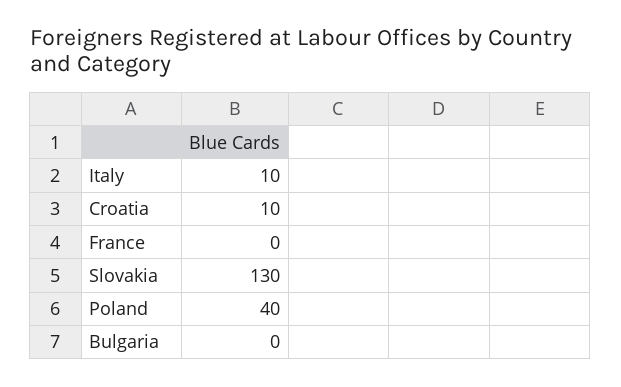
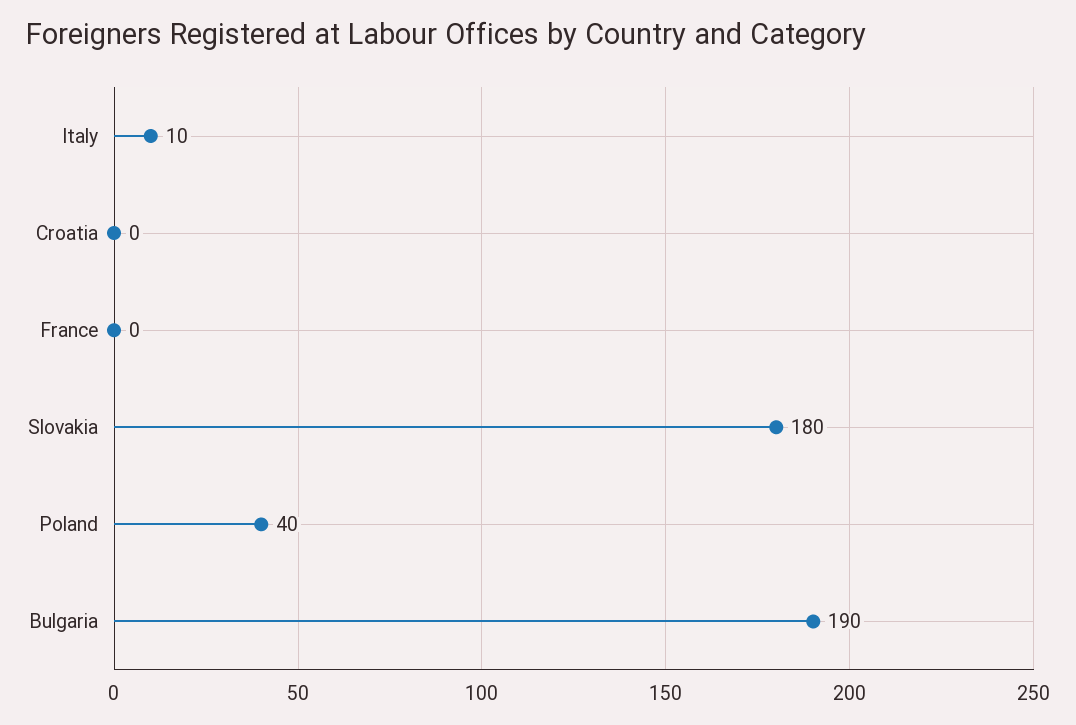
Croatia: 10 -> 0
Slovakia: 130 -> 180
Bulgaria: 0 -> 190

